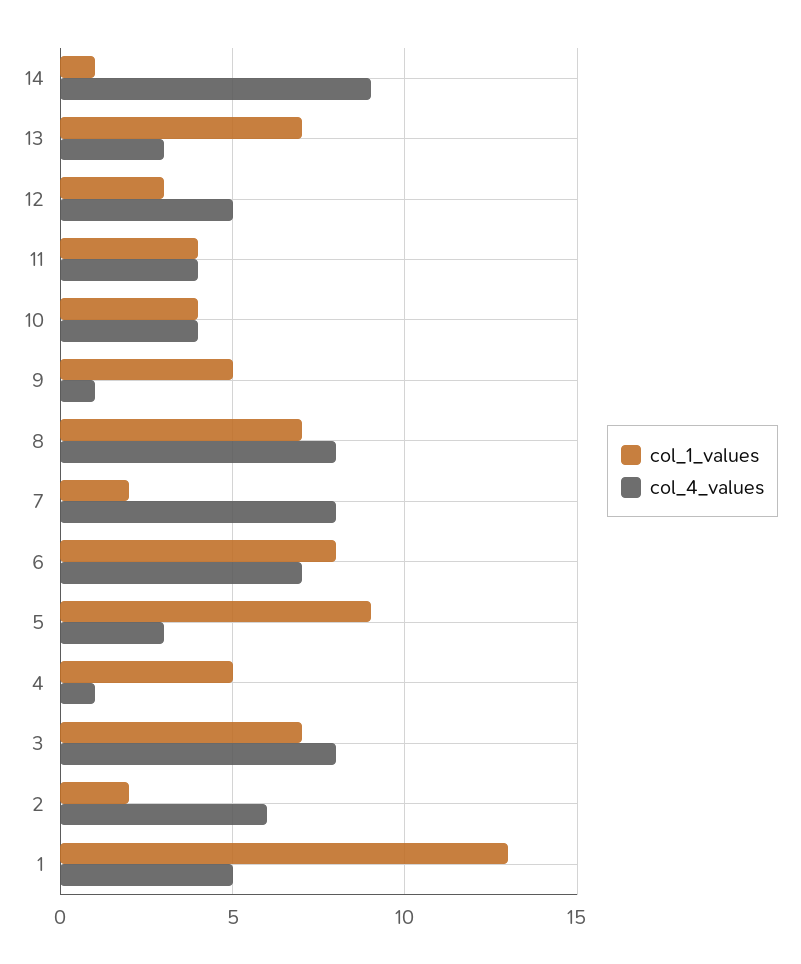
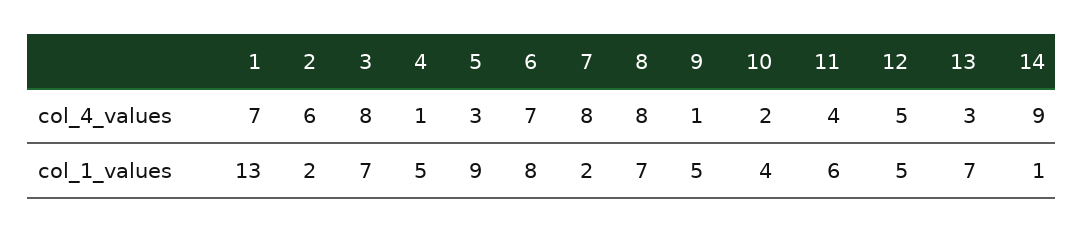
col_1_values, 12: 3 -> 5
col_1_values, 11: 4 -> 6
col_4_values, 10: 4 -> 2
col_4_values, 1: 5 -> 7

